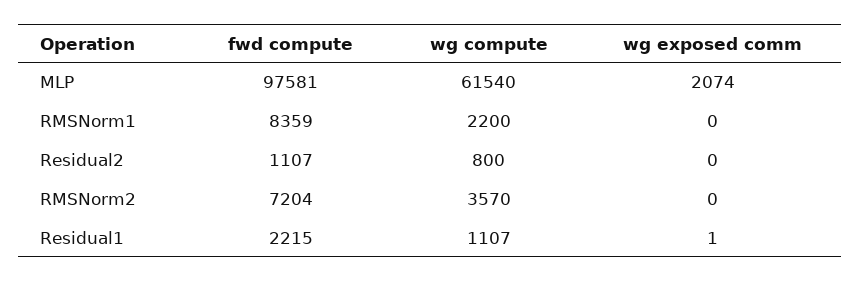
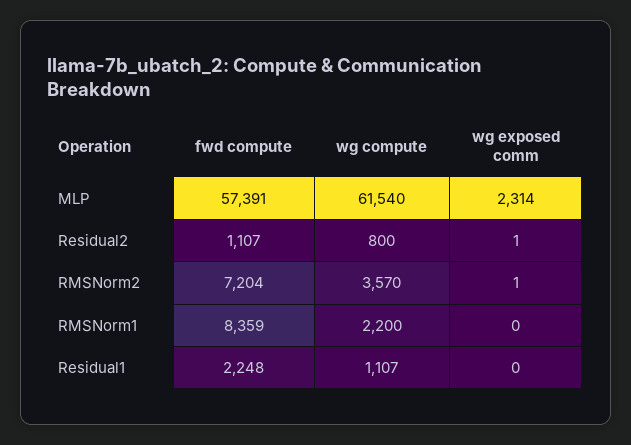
fwd compute, MLP: 97581 -> 57391
wg exposed comm, MLP: 2074 -> 2314
wg exposed comm, Residual2: 0 -> 1
wg exposed comm, RMSNorm2: 0 -> 1
fwd compute, Residual1: 2215 -> 2248
wg exposed comm, Residual1: 1 -> 0

